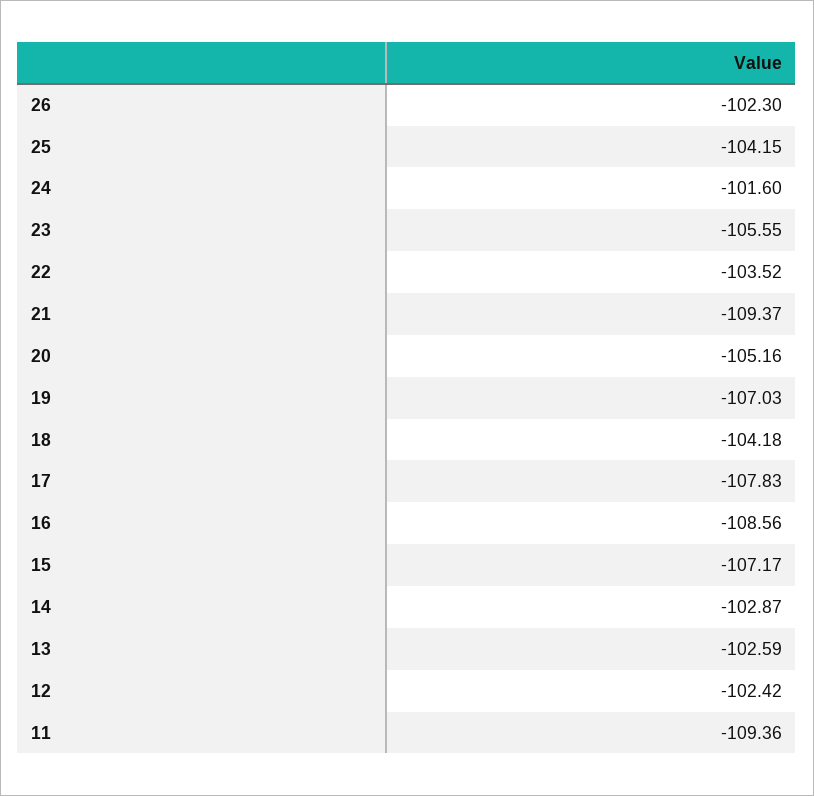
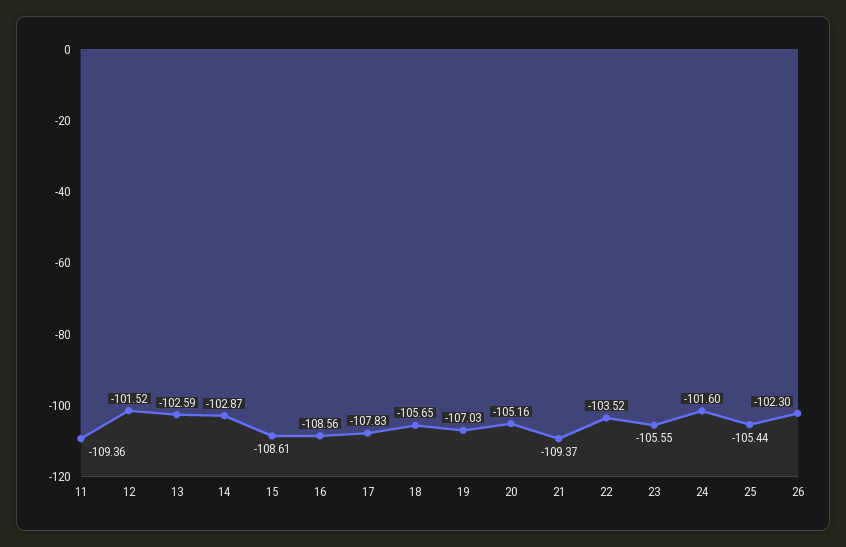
25: -104.15 -> -105.44
18: -104.18 -> -105.65
15: -107.17 -> -108.61
12: -102.42 -> -101.52

